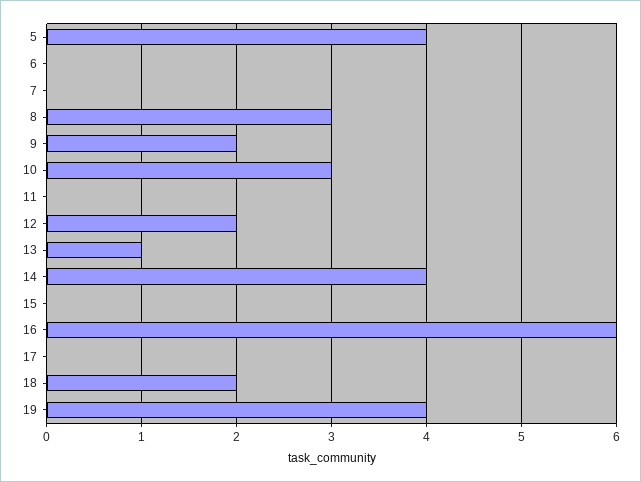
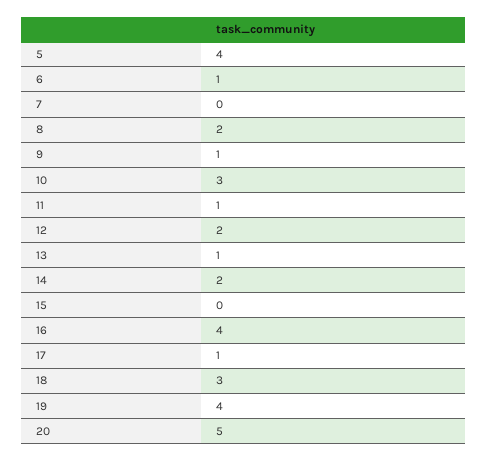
6: 0 -> 1
8: 3 -> 2
9: 2 -> 1
11: 0 -> 1
14: 4 -> 2
16: 6 -> 4
17: 0 -> 1
18: 2 -> 3
20: none -> 5

